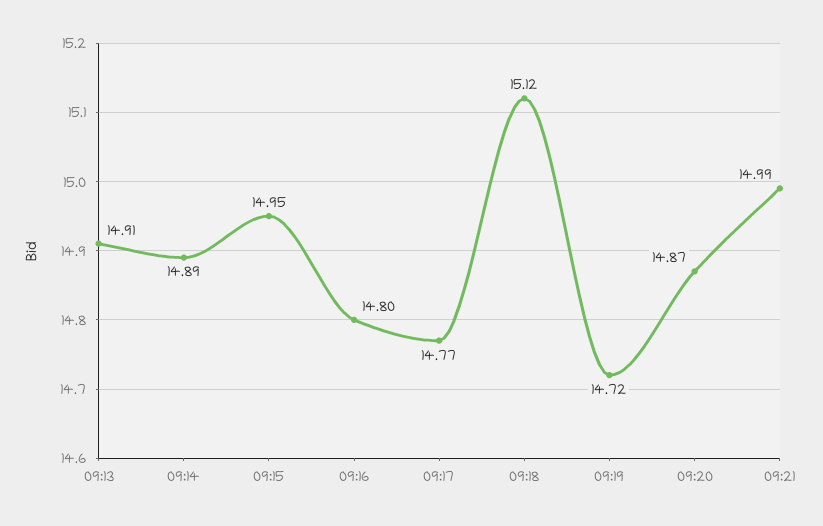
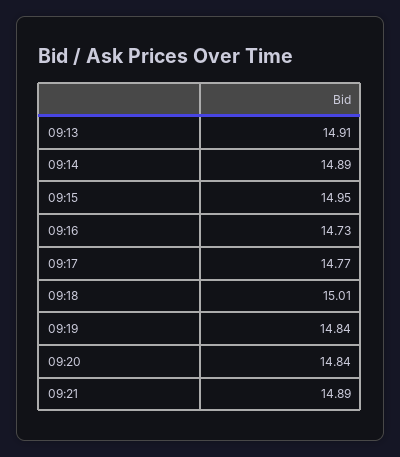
09:16: 14.8 -> 14.73
09:18: 15.12 -> 15.01
09:19: 14.72 -> 14.84
09:20: 14.87 -> 14.84
09:21: 14.99 -> 14.89

